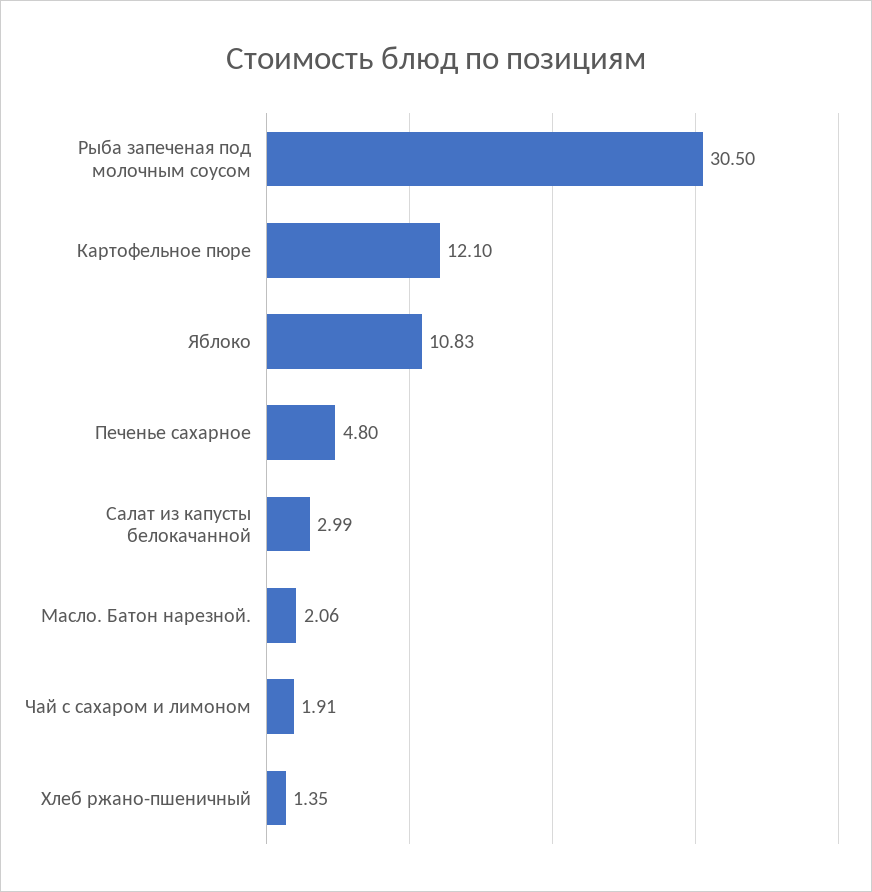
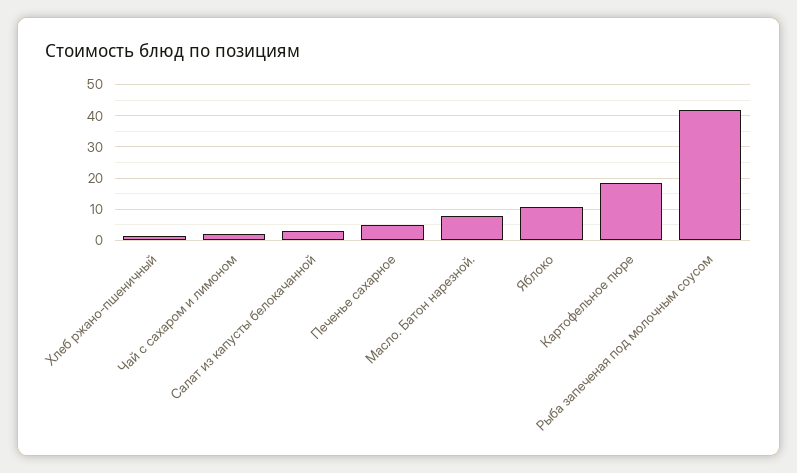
Рыба запеченая под молочным соусом: 30.5 -> 42
Картофельное пюре: 12.1 -> 18
Масло. Батон нарезной.: 2.06 -> 8

